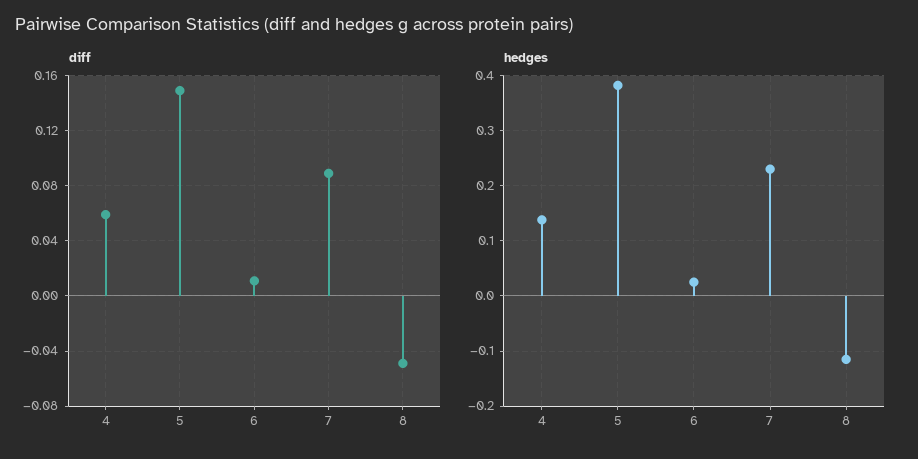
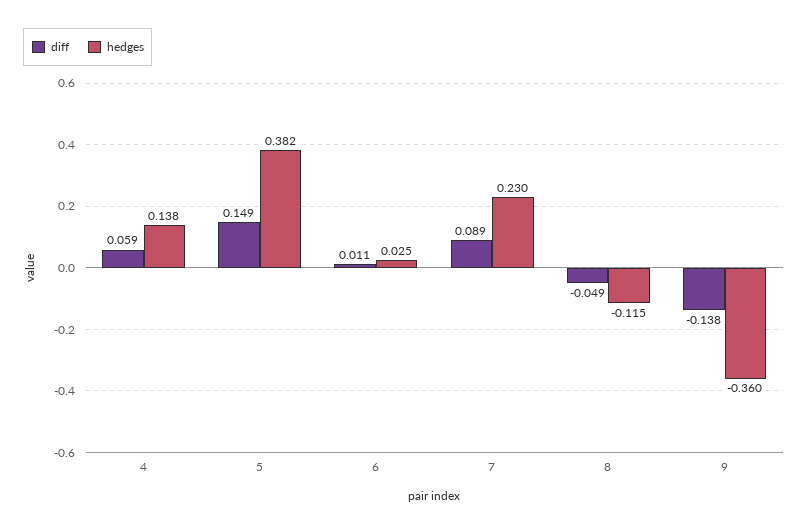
diff, 9: none -> -0.138
hedges, 9: none -> -0.36

